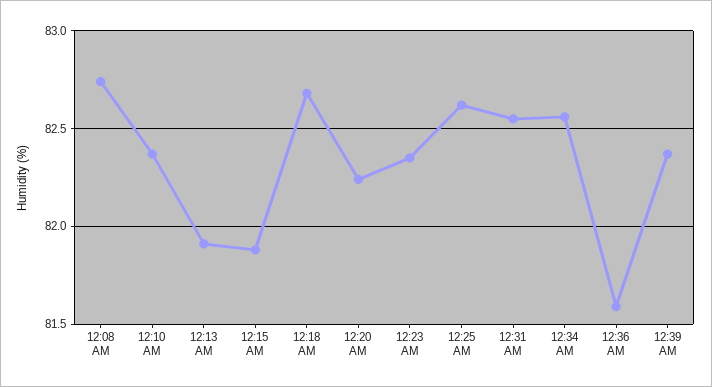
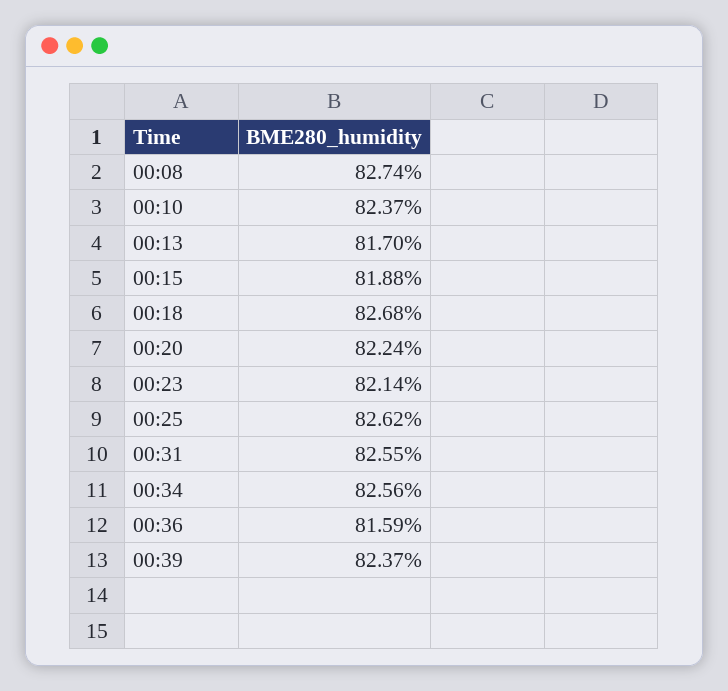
12:13 AM: 81.9 -> 81.7
12:23 AM: 82.35 -> 82.14

